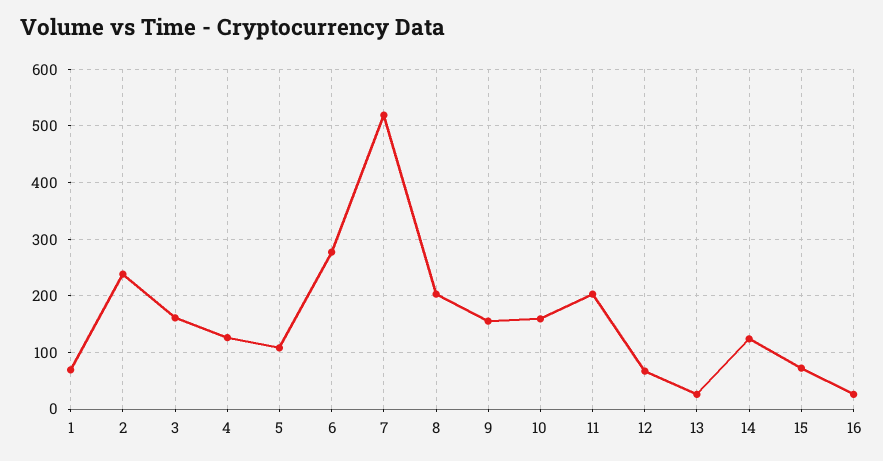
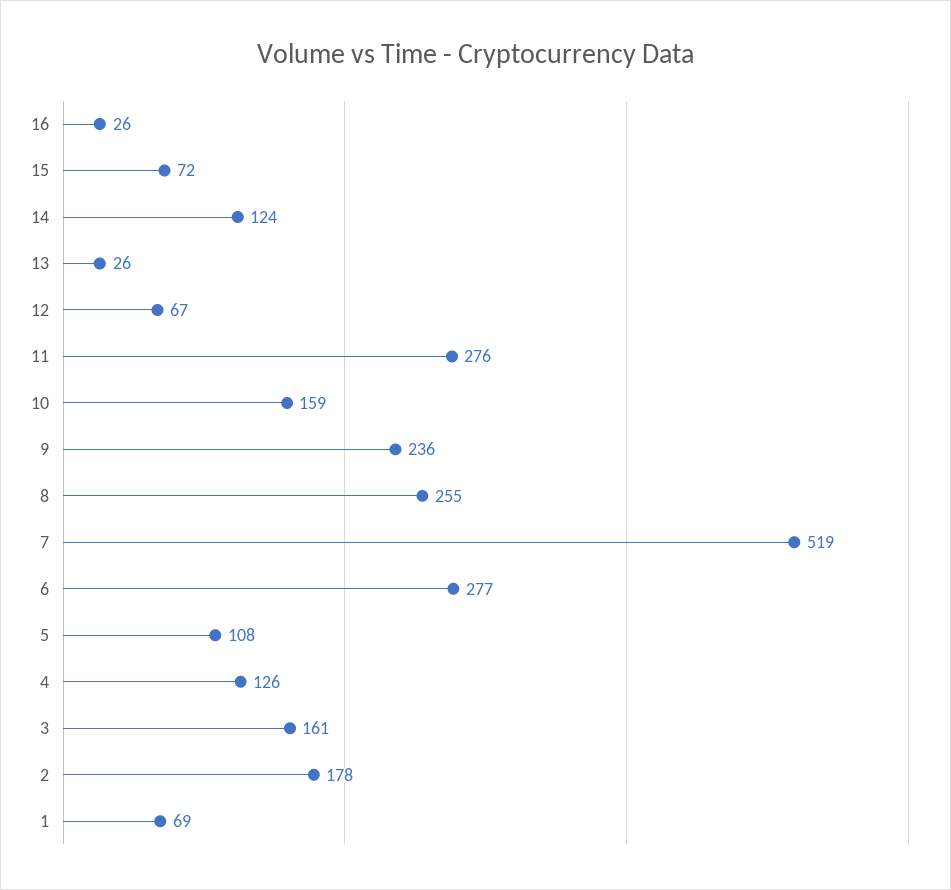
2: 240 -> 178
8: 200 -> 255
9: 160 -> 236
11: 200 -> 276

